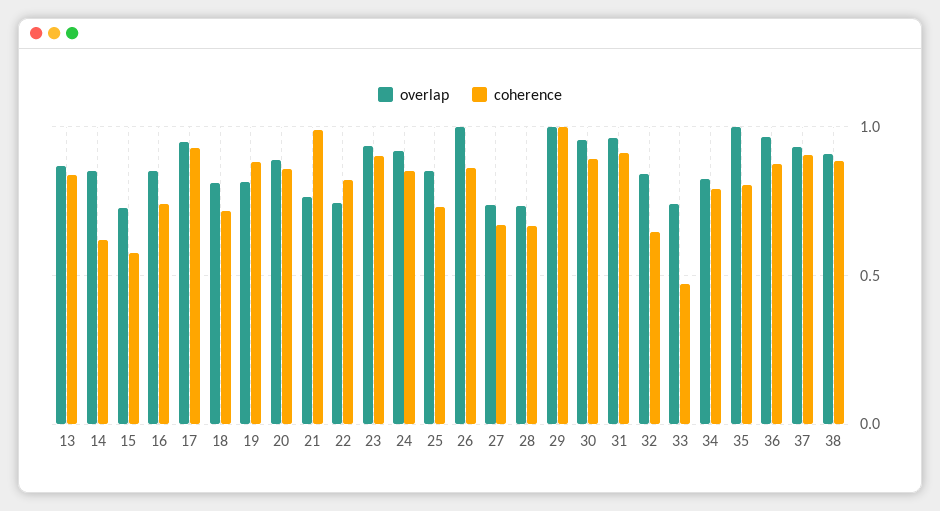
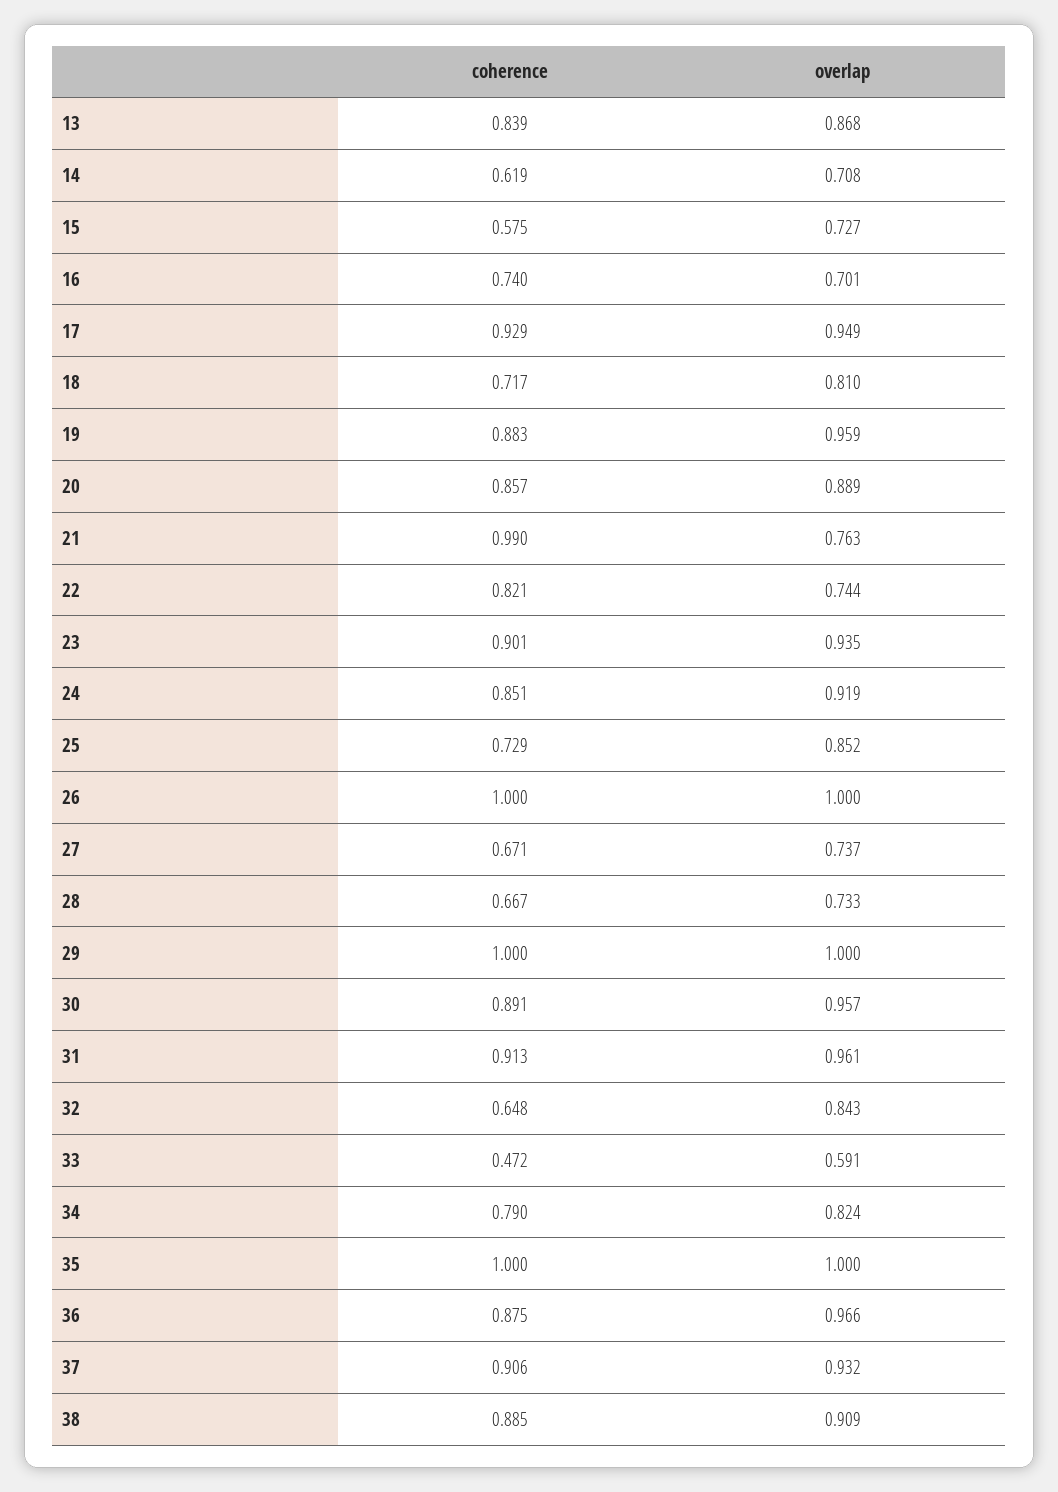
overlap, 14: 0.85 -> 0.708
overlap, 16: 0.85 -> 0.701
overlap, 19: 0.8 -> 0.959
coherence, 26: 0.85 -> 1
overlap, 33: 0.75 -> 0.591
coherence, 35: 0.8 -> 1

